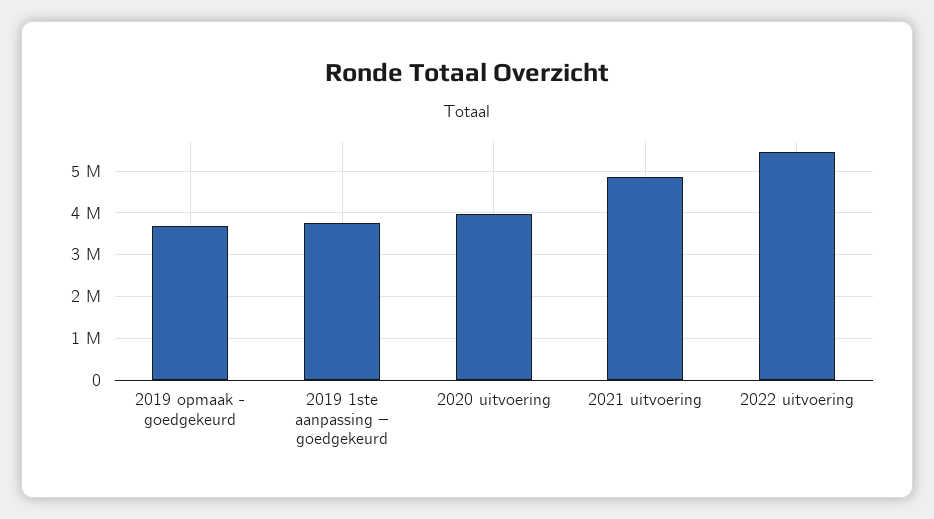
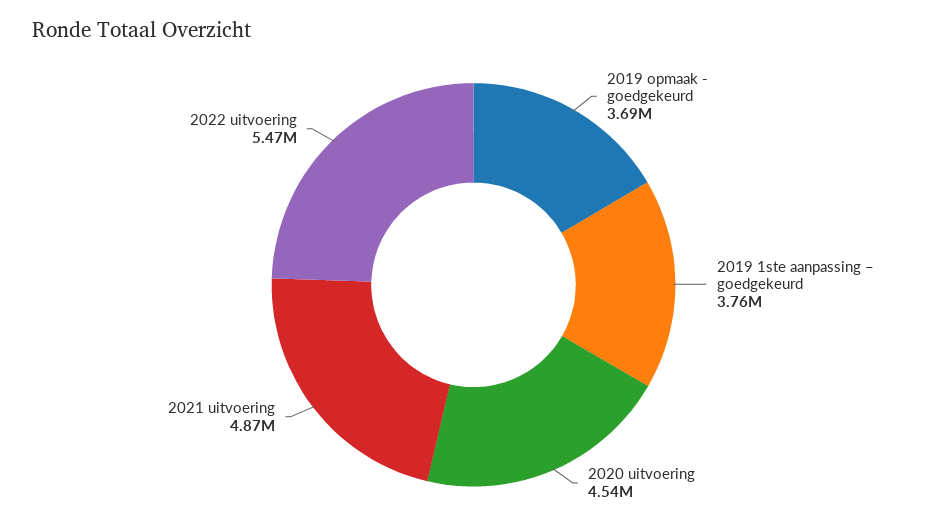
2020 uitvoering: 4000000 -> 4540000

